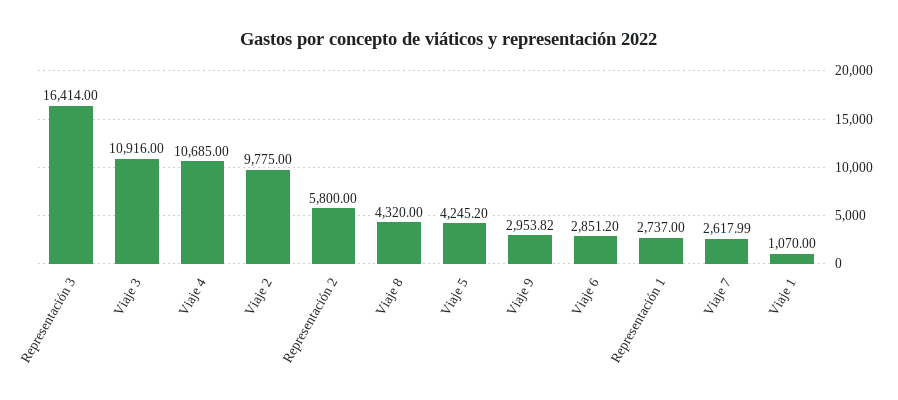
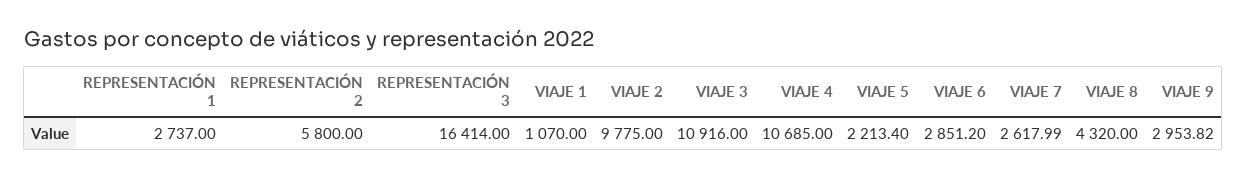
Viaje 5: 4245.2 -> 2213.4

